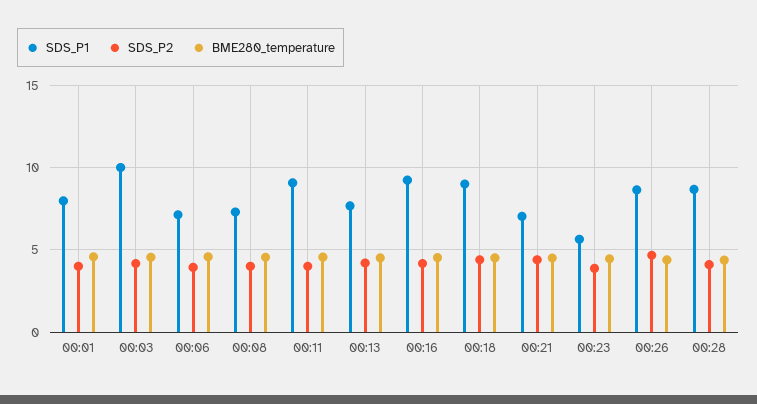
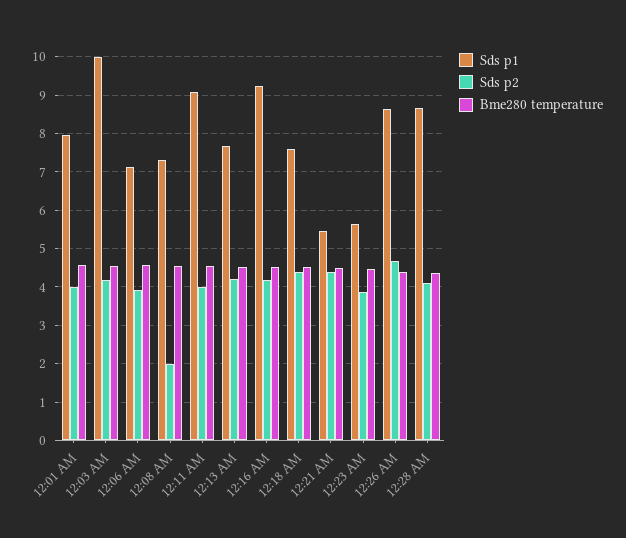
SDS_P2, 00:08: 4 -> 2
SDS_P1, 00:18: 9 -> 7.6
SDS_P1, 00:21: 7 -> 5.4

